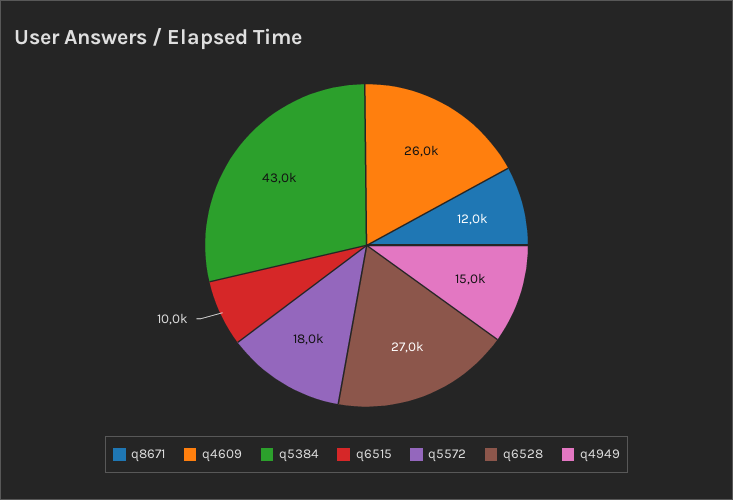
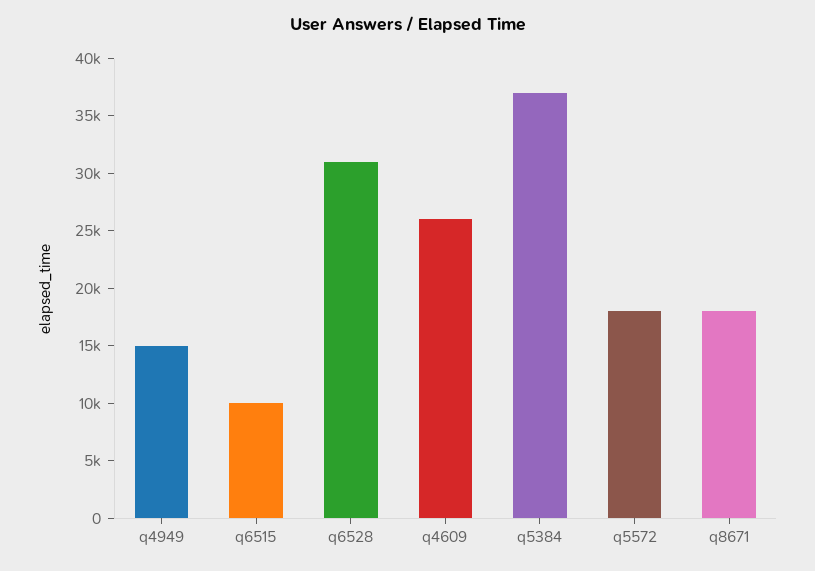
q8671: 12000 -> 18000
q5384: 43000 -> 37000
q6528: 27000 -> 31000

